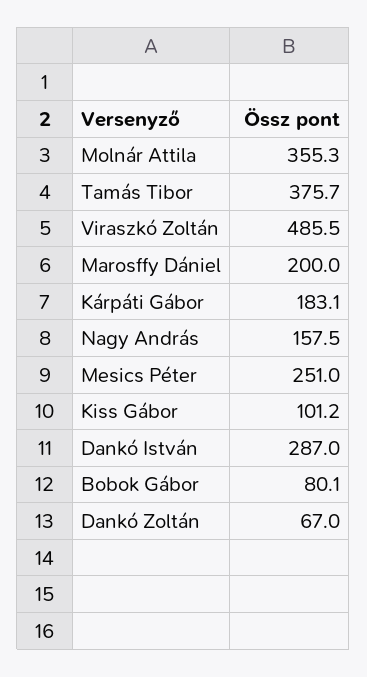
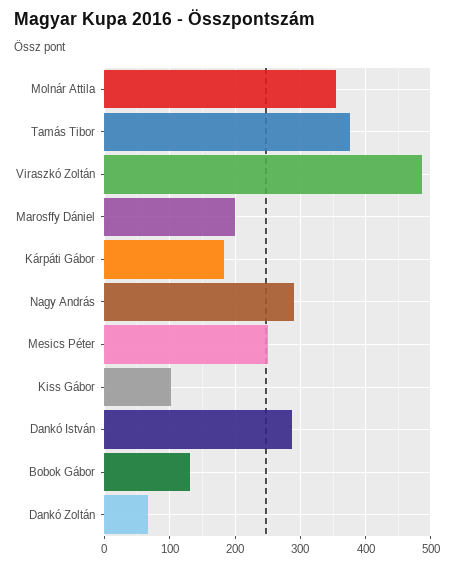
Nagy András: 157.5 -> 290
Bobok Gábor: 80.1 -> 130

